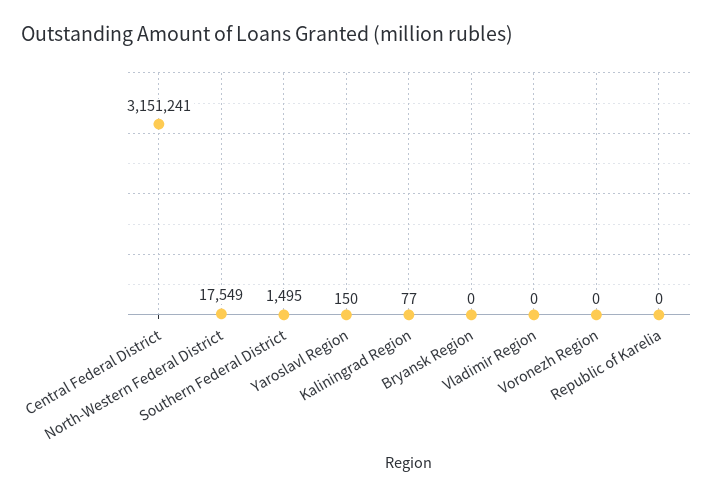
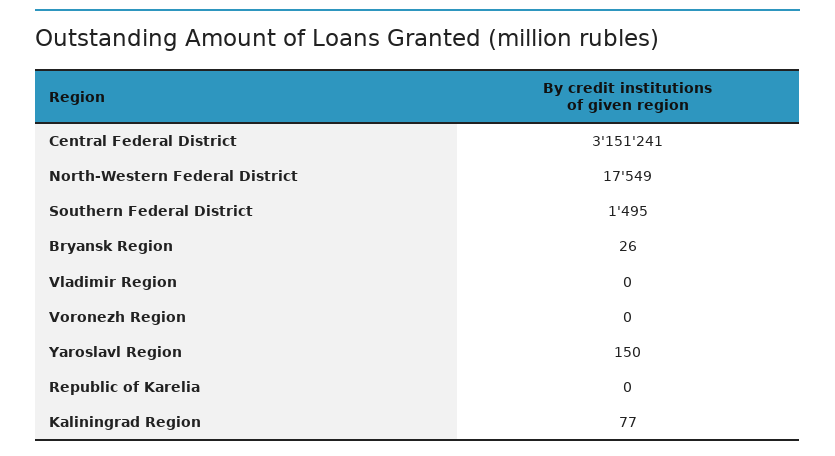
Bryansk Region: 0 -> 26

